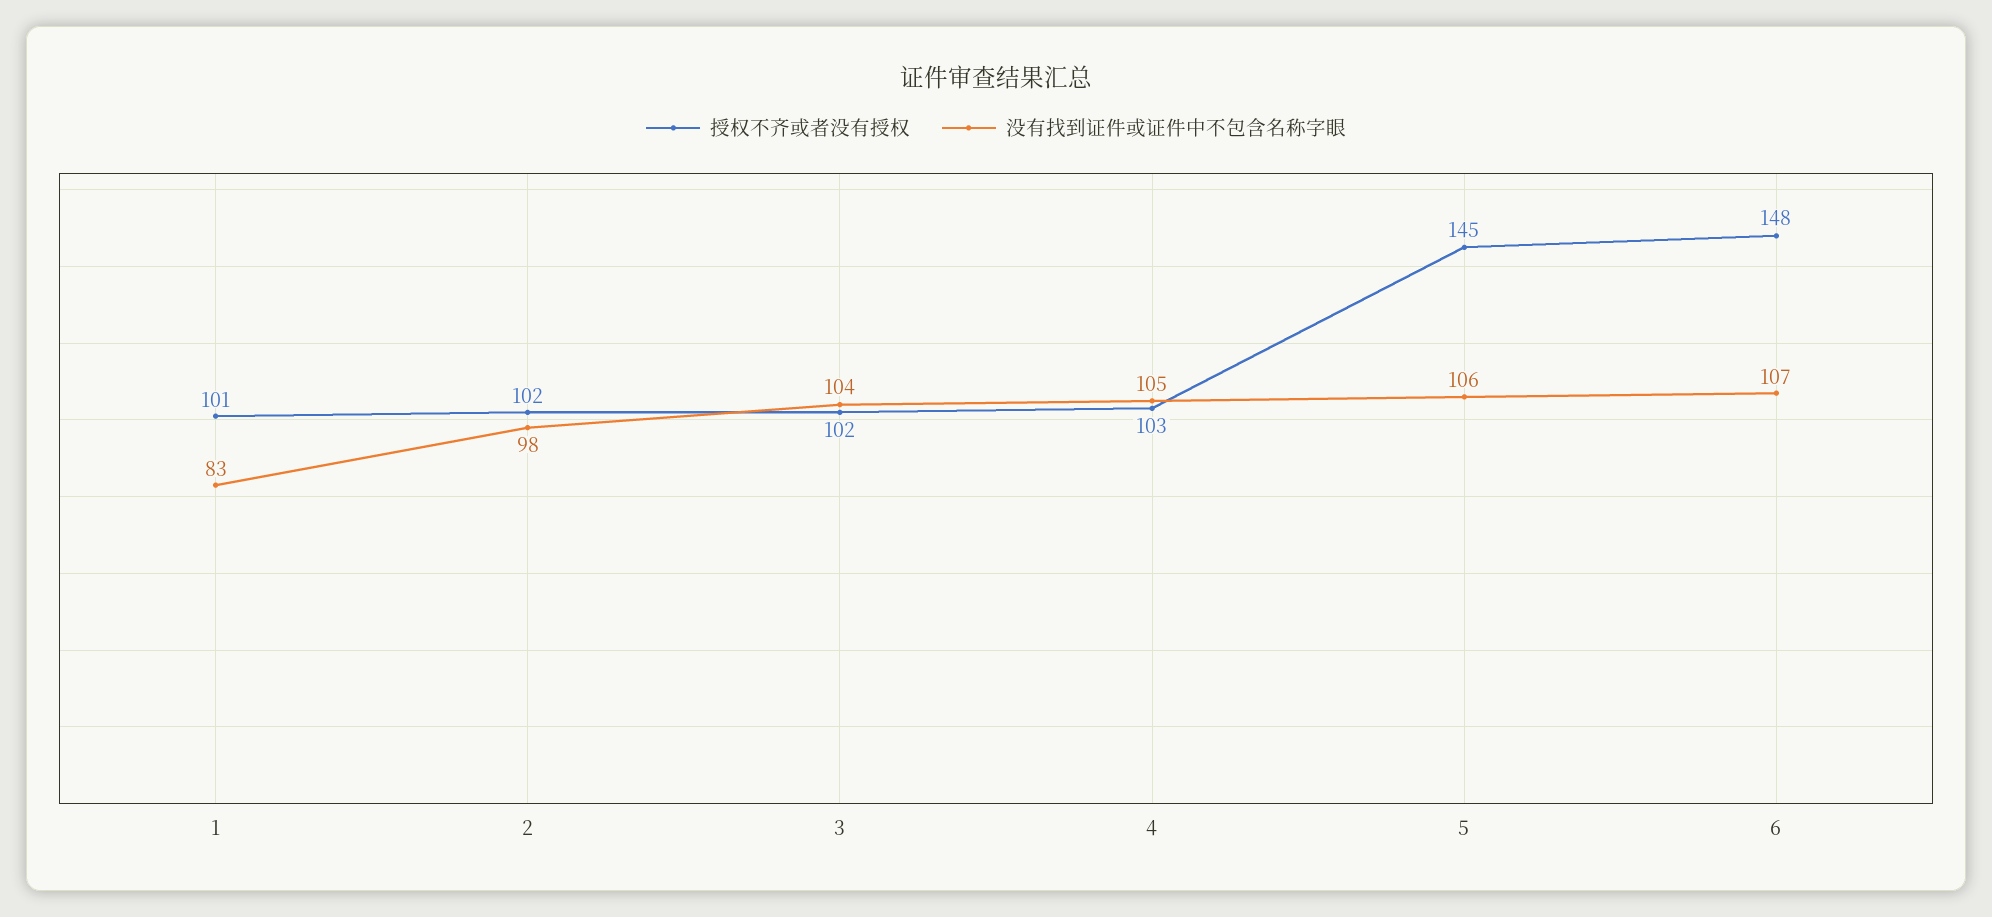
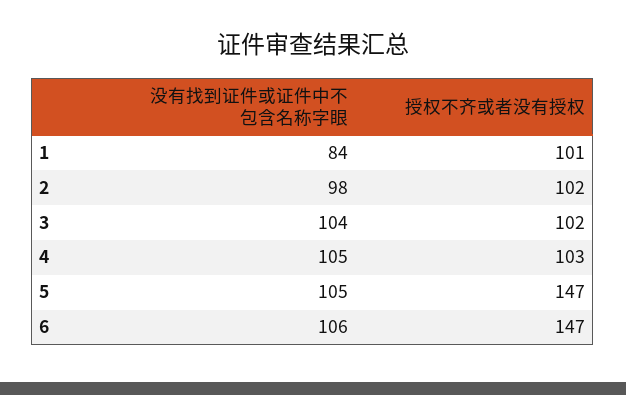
没有找到证件或证件中不包含名称字眼, 1: 83 -> 84
授权不齐或者没有授权, 5: 145 -> 147
没有找到证件或证件中不包含名称字眼, 5: 106 -> 105
授权不齐或者没有授权, 6: 148 -> 147
没有找到证件或证件中不包含名称字眼, 6: 107 -> 106

